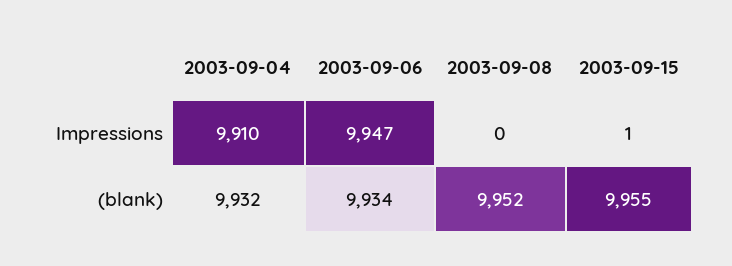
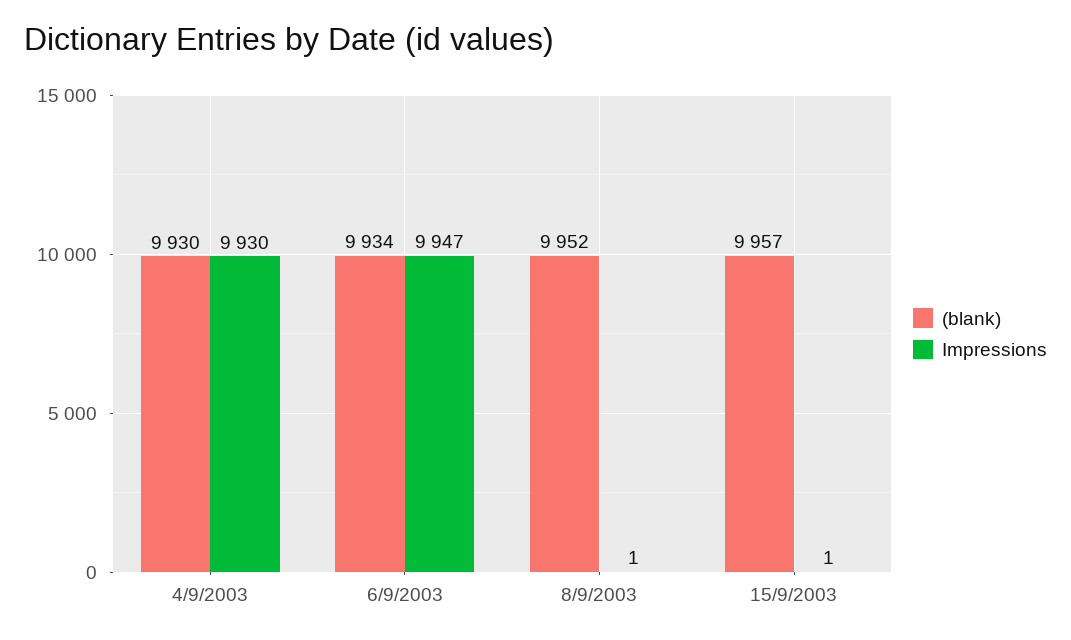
Impressions, 2003-09-04: 9910 -> 9930
Impressions, 2003-09-08: 0 -> 1
(blank), 2003-09-04: 9932 -> 9930
(blank), 2003-09-15: 9955 -> 9957

